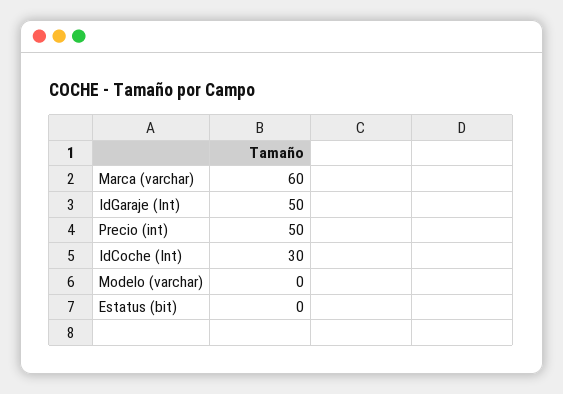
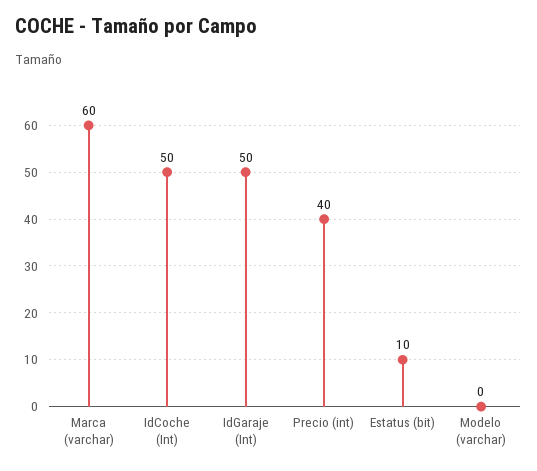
Precio (int): 50 -> 40
IdCoche (Int): 30 -> 50
Estatus (bit): 0 -> 10

